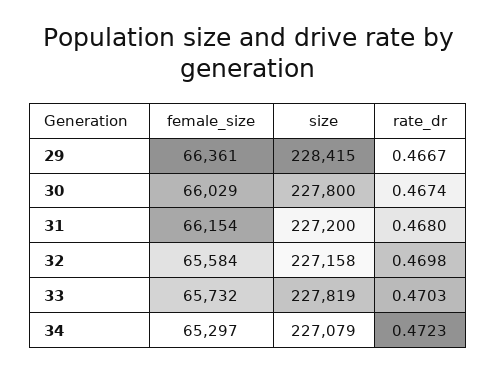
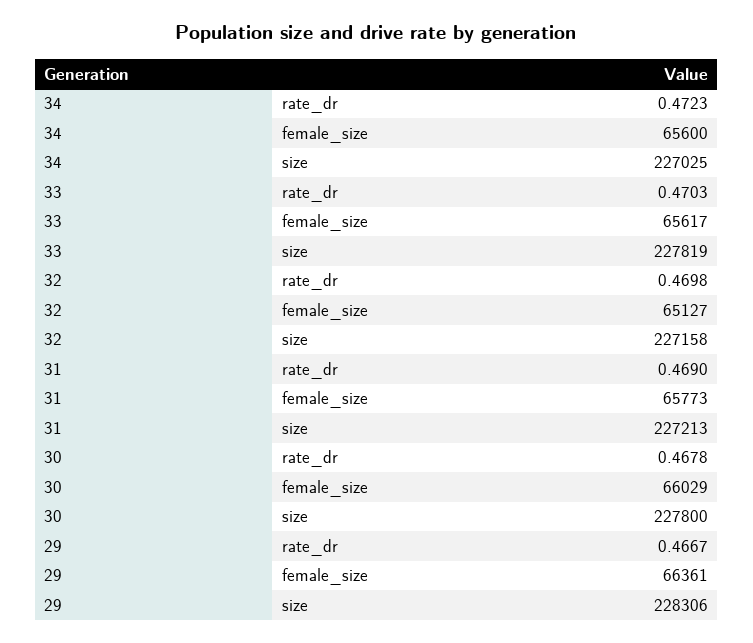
size, 29: 228415 -> 228306
rate_dr, 30: 0.4674 -> 0.4678
female_size, 31: 66154 -> 65773
size, 31: 227200 -> 227213
rate_dr, 31: 0.468 -> 0.469
female_size, 32: 65584 -> 65127
female_size, 33: 65732 -> 65617
female_size, 34: 65297 -> 65600
size, 34: 227079 -> 227025

